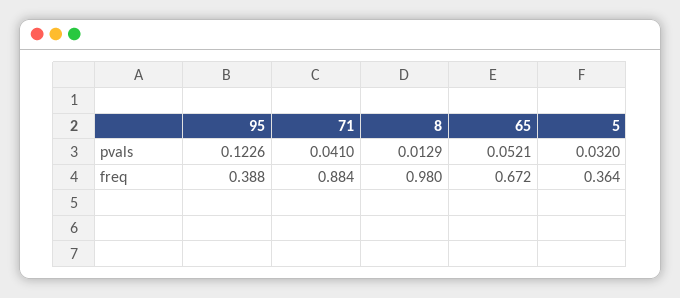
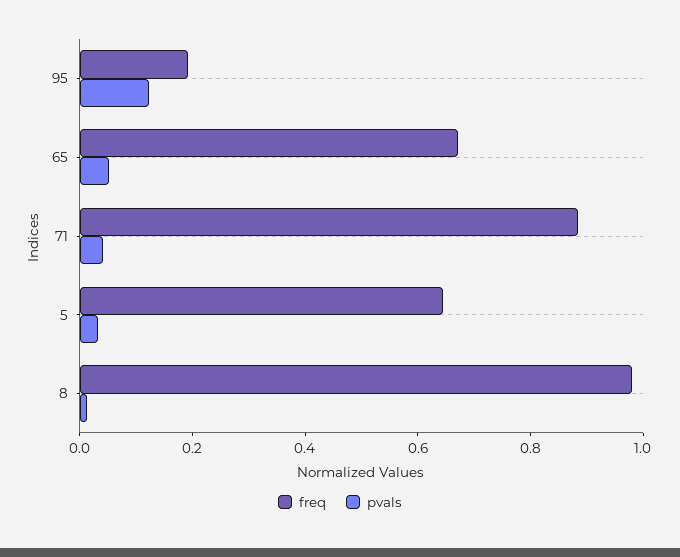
freq, 95: 0.388 -> 0.2
freq, 5: 0.364 -> 0.65

